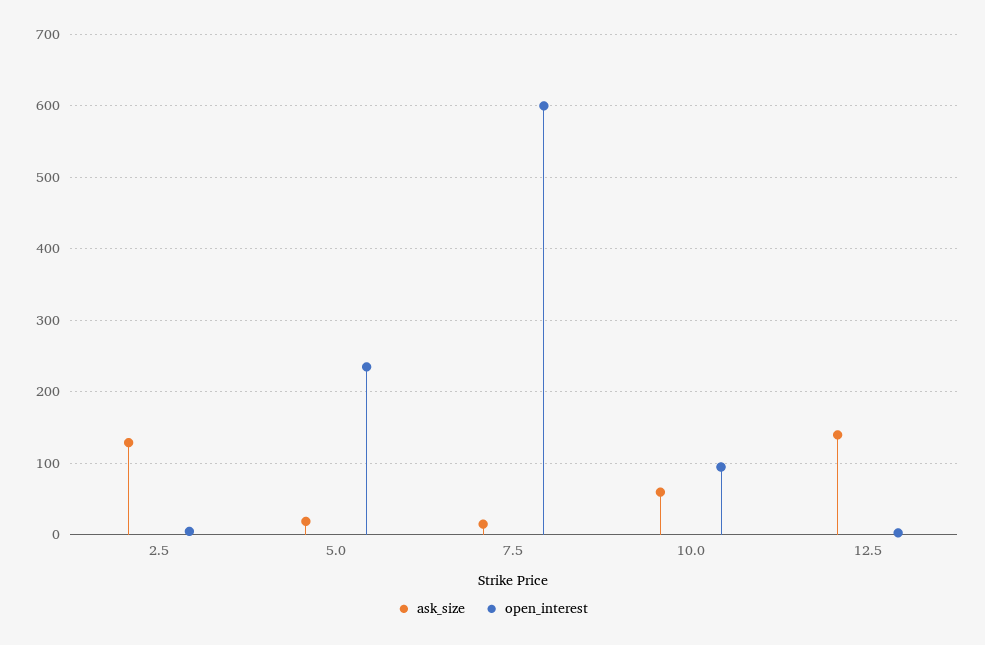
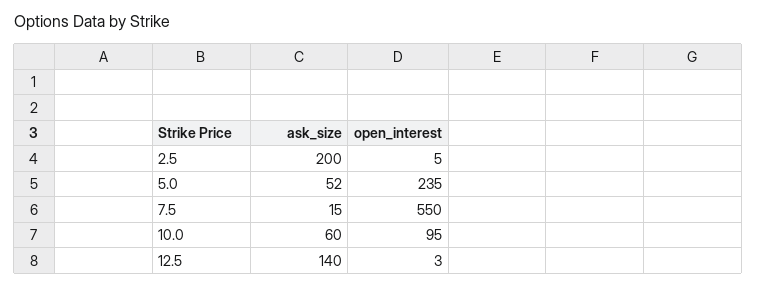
ask_size, 2.5: 130 -> 200
ask_size, 5.0: 20 -> 52
open_interest, 7.5: 600 -> 550

